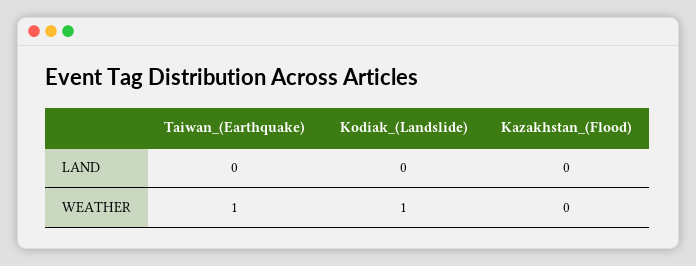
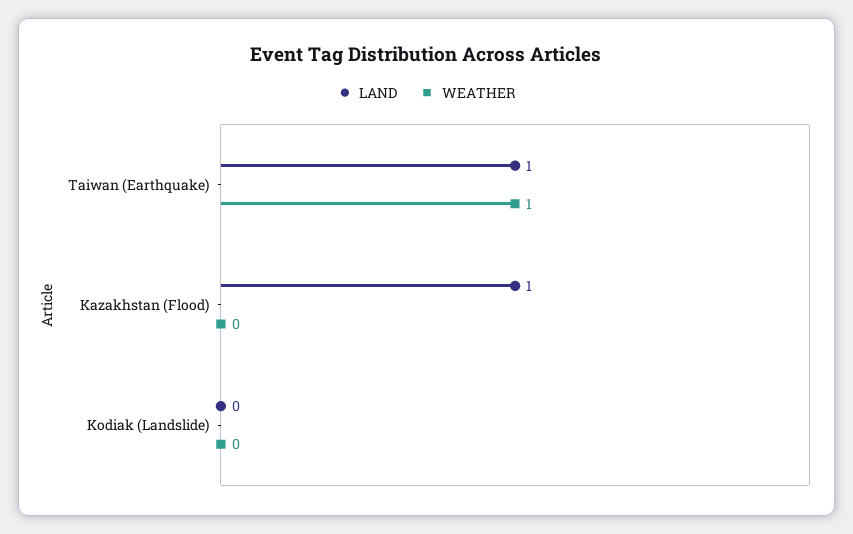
LAND, Taiwan_(Earthquake): 0 -> 1
LAND, Kazakhstan_(Flood): 0 -> 1
WEATHER, Kodiak_(Landslide): 1 -> 0

